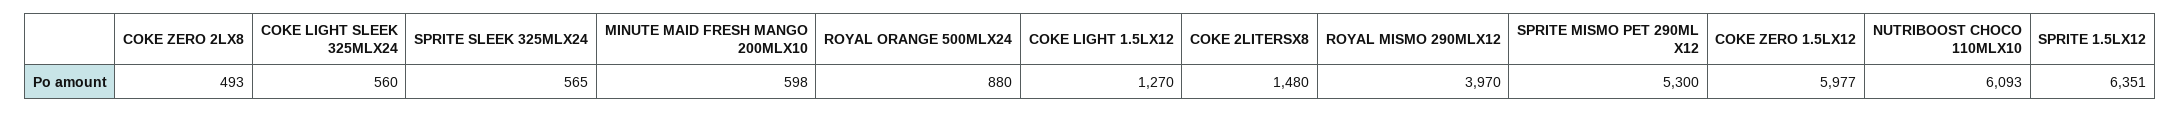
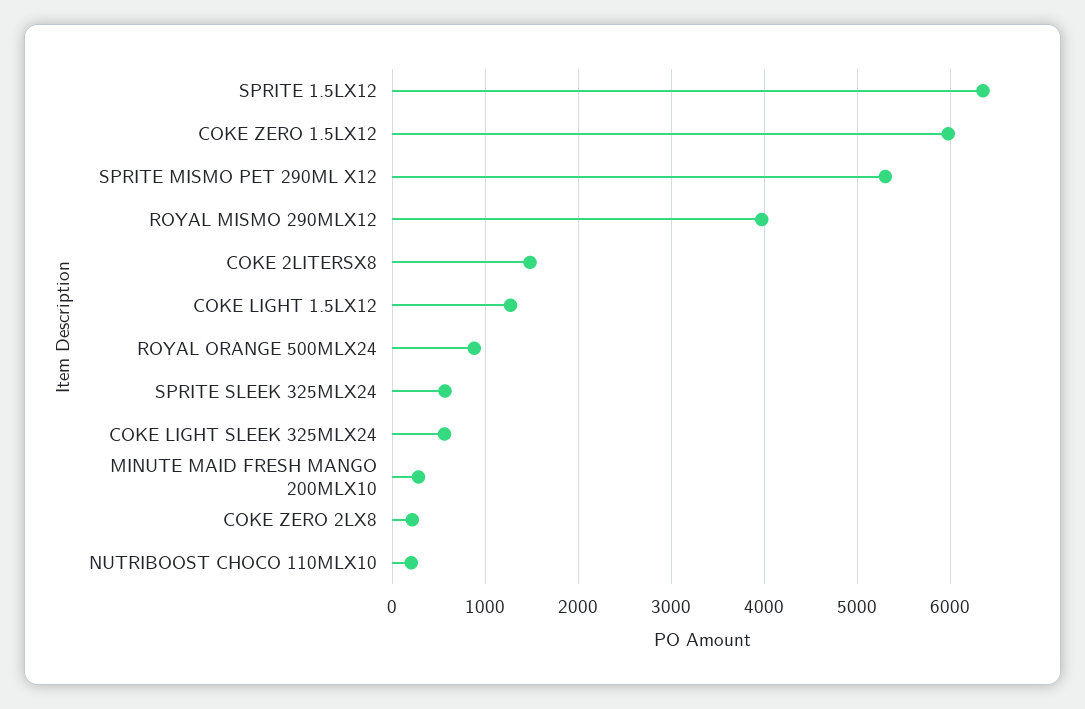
COKE ZERO 2LX8: 493 -> 200
MINUTE MAID FRESH MANGO 200MLX10: 598 -> 300
NUTRIBOOST CHOCO 110MLX10: 6093 -> 200

